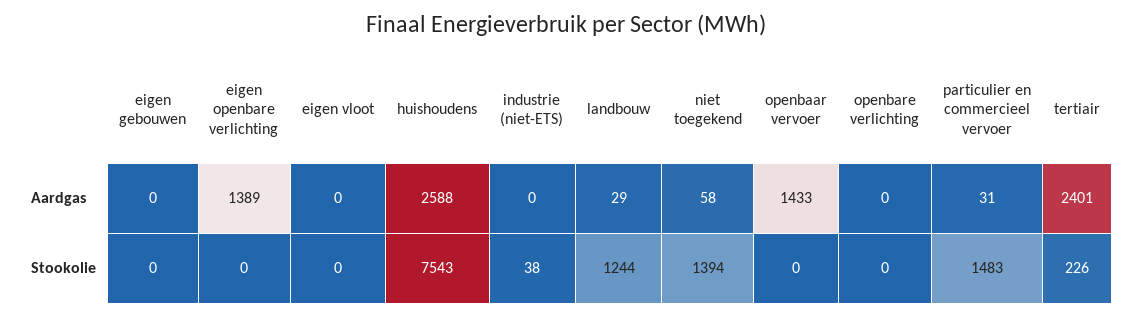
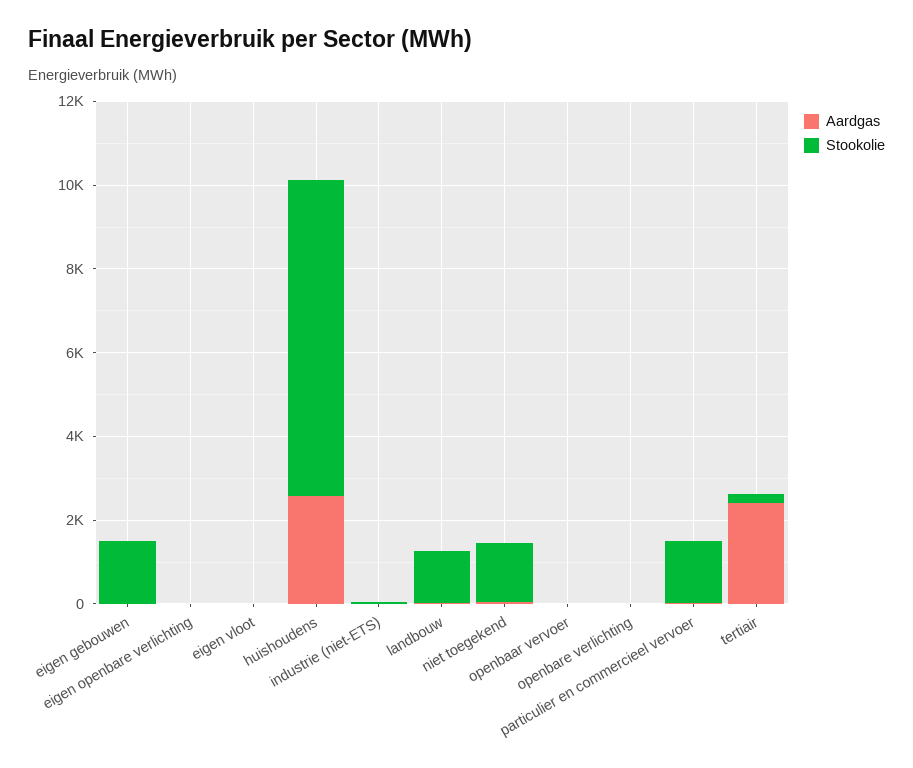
Aardgas, eigen openbare verlichting: 1389 -> 0
Aardgas, openbaar vervoer: 1433 -> 0
Stookolie, eigen gebouwen: 0 -> 1500

